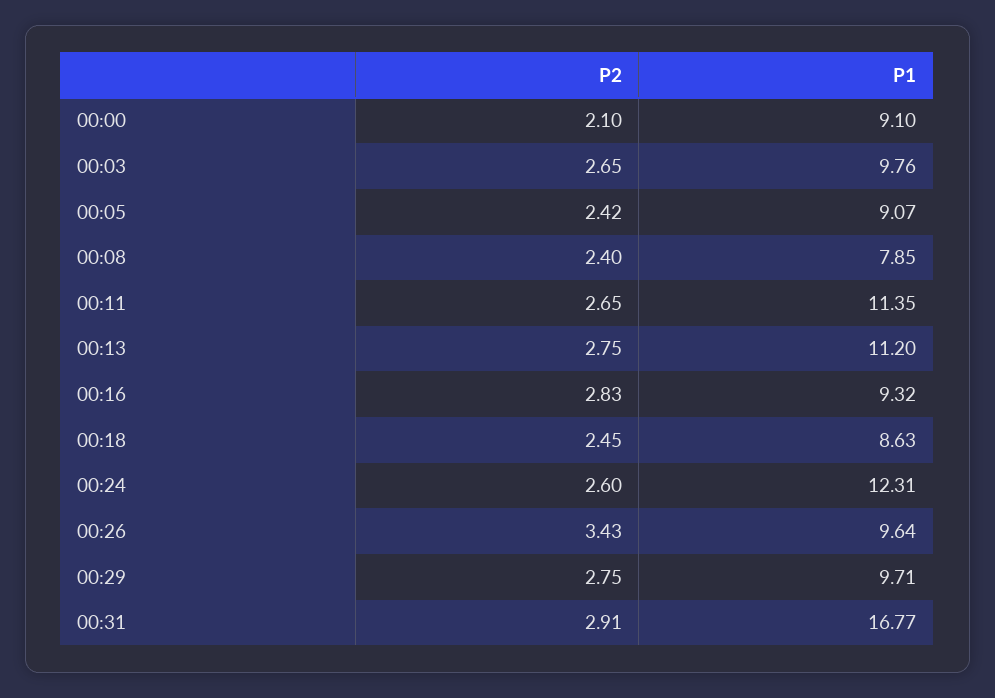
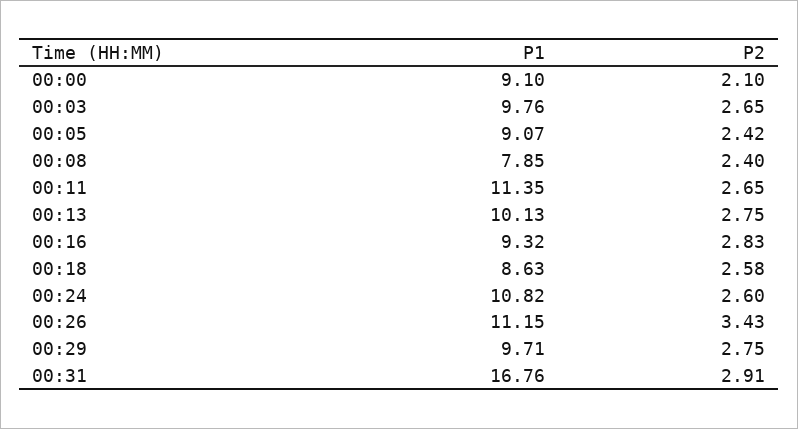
P1, 00:13: 11.2 -> 10.13
P2, 00:18: 2.45 -> 2.58
P1, 00:24: 12.31 -> 10.82
P1, 00:26: 9.64 -> 11.15
P1, 00:31: 16.77 -> 16.76

